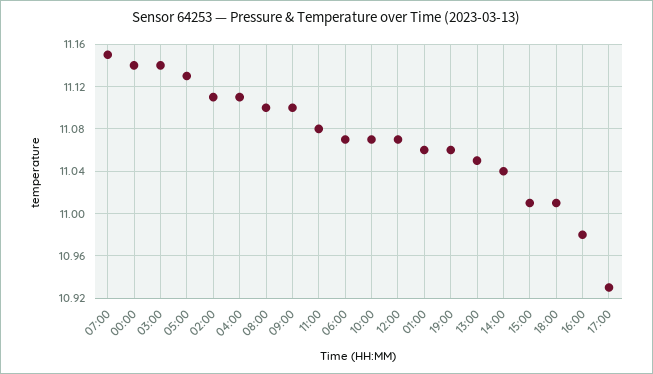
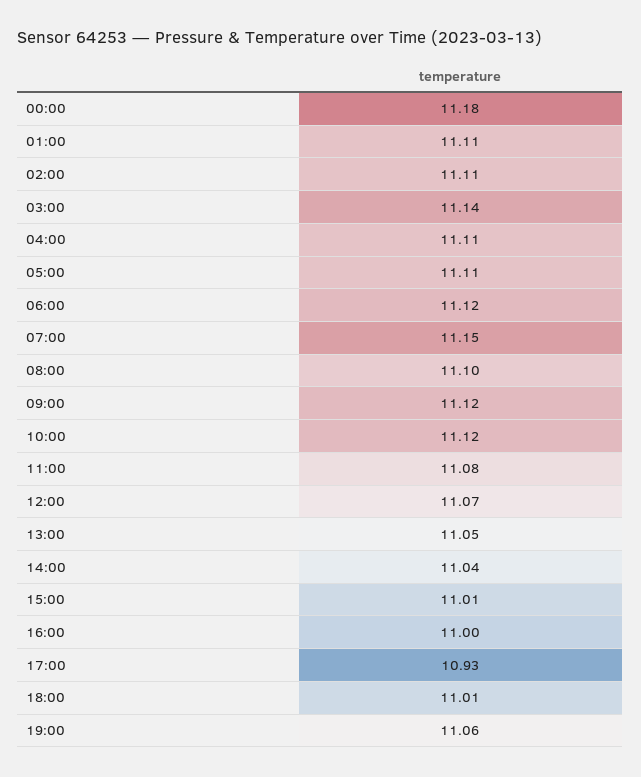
00:00: 11.14 -> 11.18
05:00: 11.13 -> 11.11
09:00: 11.1 -> 11.12
06:00: 11.07 -> 11.12
10:00: 11.07 -> 11.12
01:00: 11.06 -> 11.11
16:00: 10.98 -> 11

